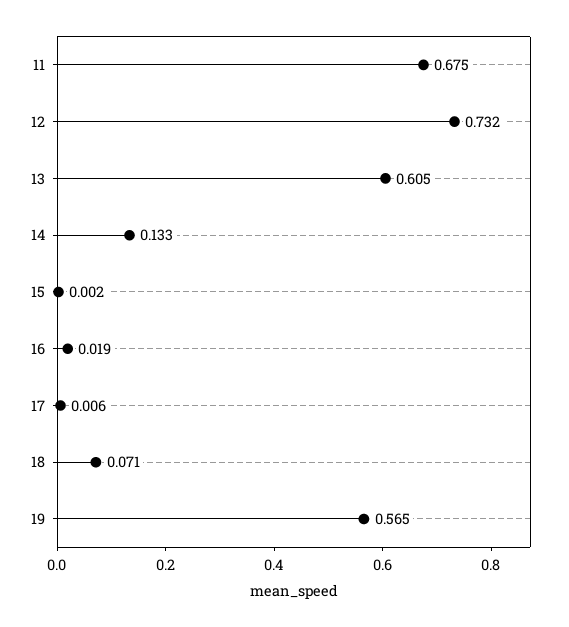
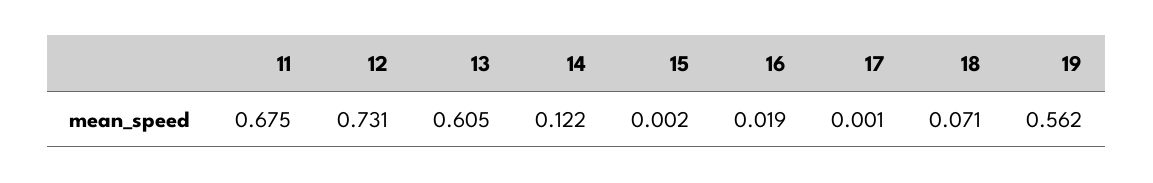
12: 0.732 -> 0.731
14: 0.133 -> 0.122
17: 0.006 -> 0.001
19: 0.565 -> 0.562

